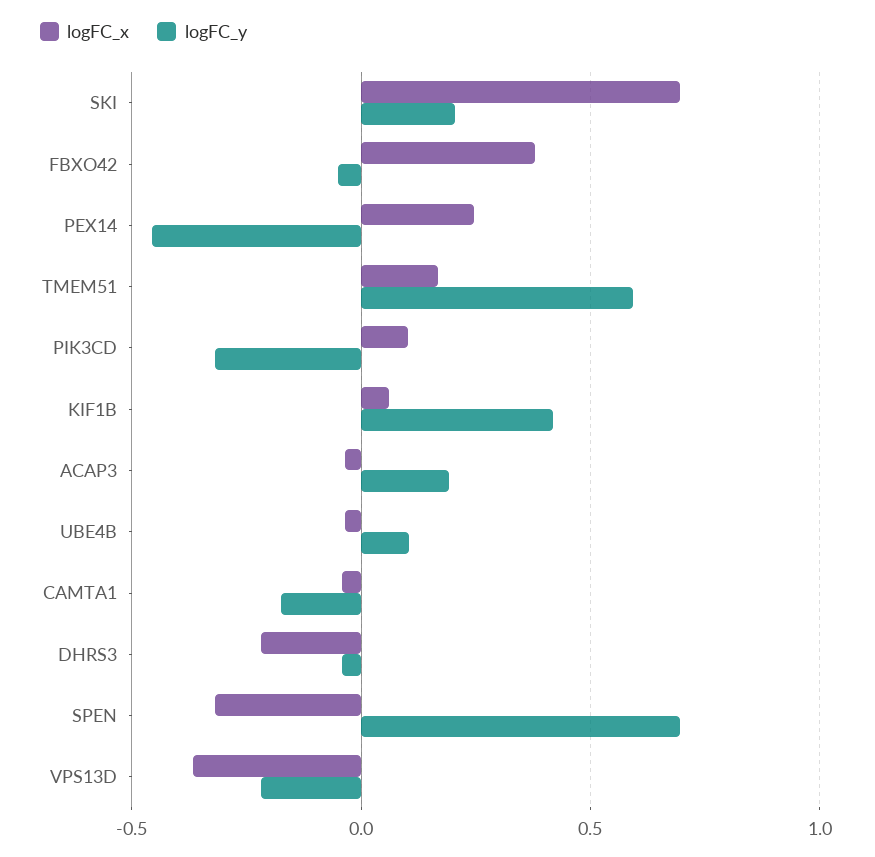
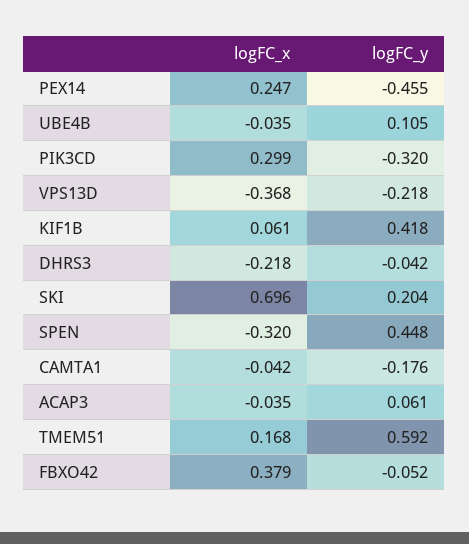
logFC_x, PIK3CD: 0.1 -> 0.299
logFC_y, ACAP3: 0.2 -> 0.061
logFC_y, SPEN: 0.7 -> 0.448

